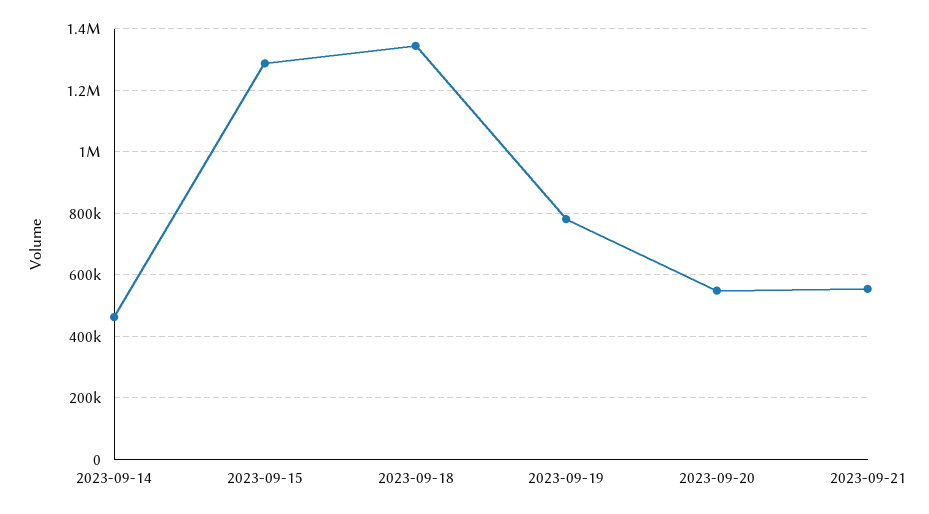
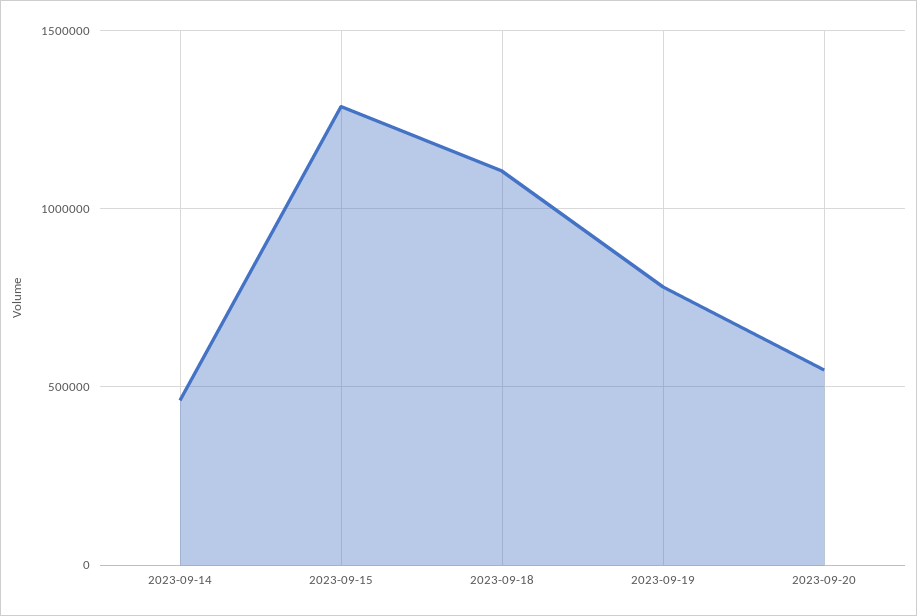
2023-09-18: 1340000 -> 1100000
2023-09-21: 560000 -> none

